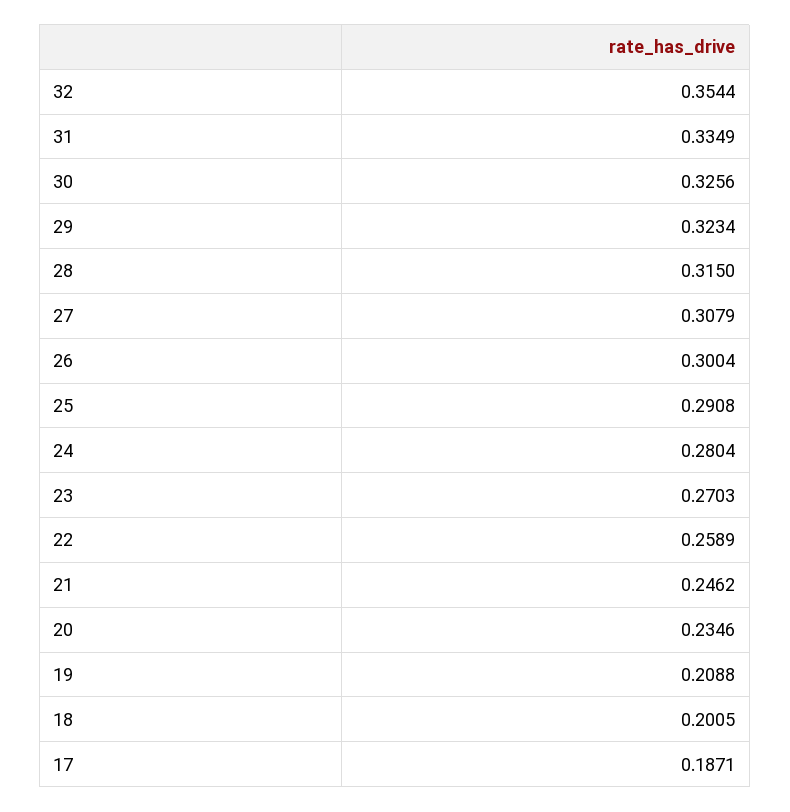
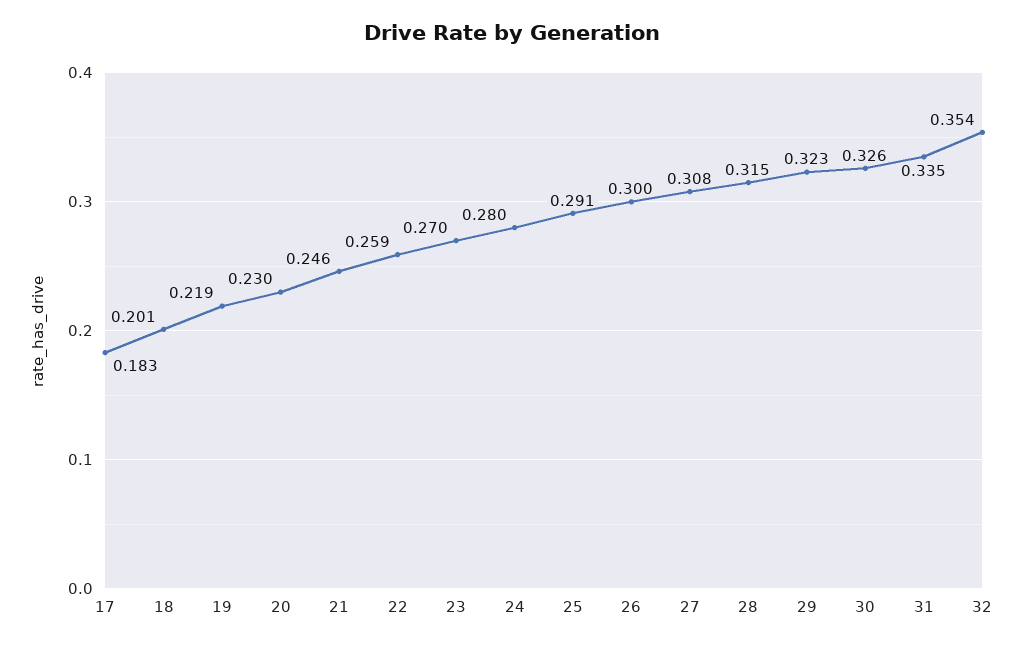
20: 0.2346 -> 0.23
19: 0.2088 -> 0.219
17: 0.1871 -> 0.183

